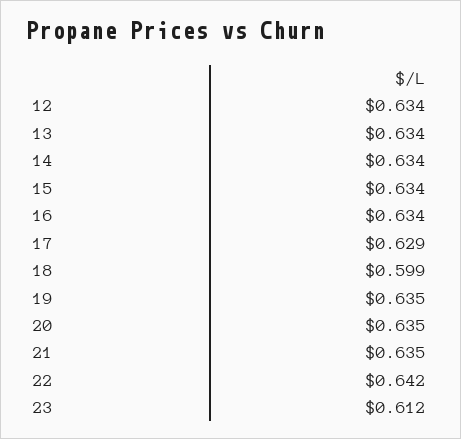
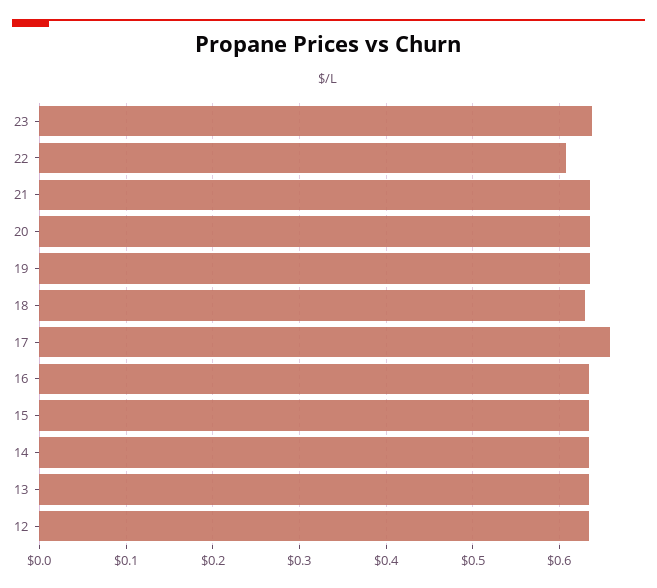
17: 0.629 -> 0.66
18: 0.599 -> 0.63
22: 0.642 -> 0.61
23: 0.612 -> 0.64

